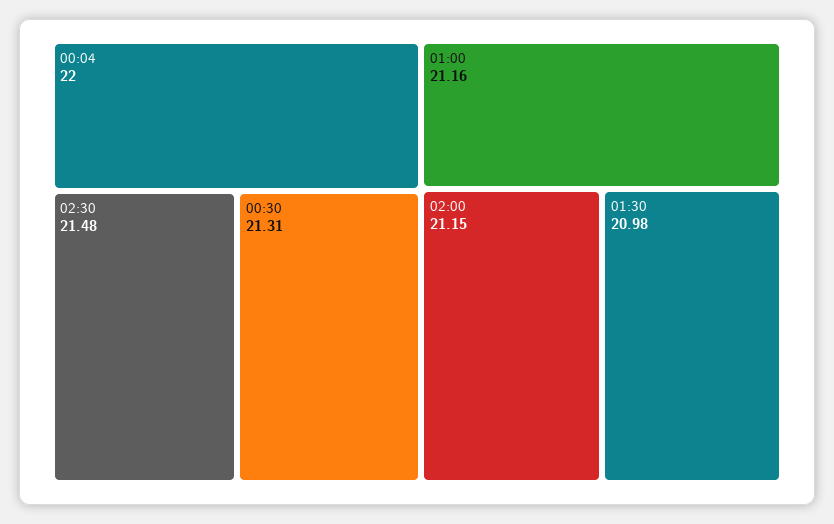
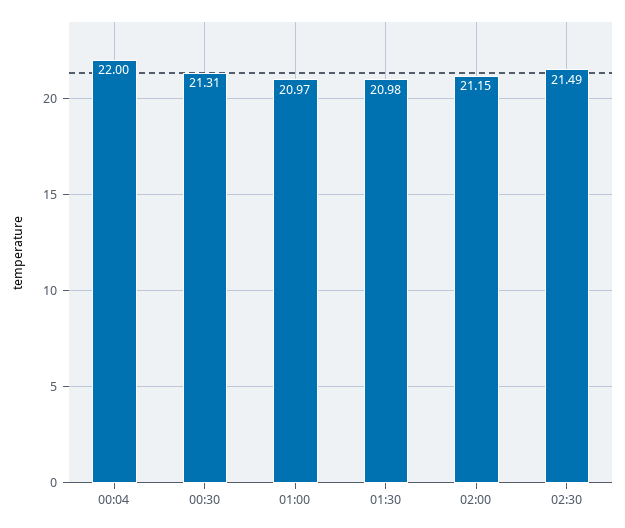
02:30: 21.48 -> 21.49
01:00: 21.16 -> 20.97

